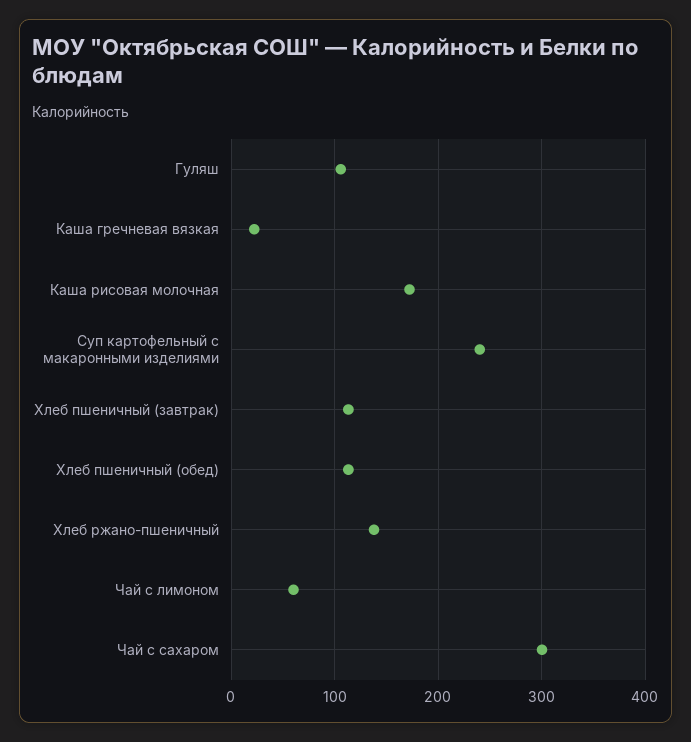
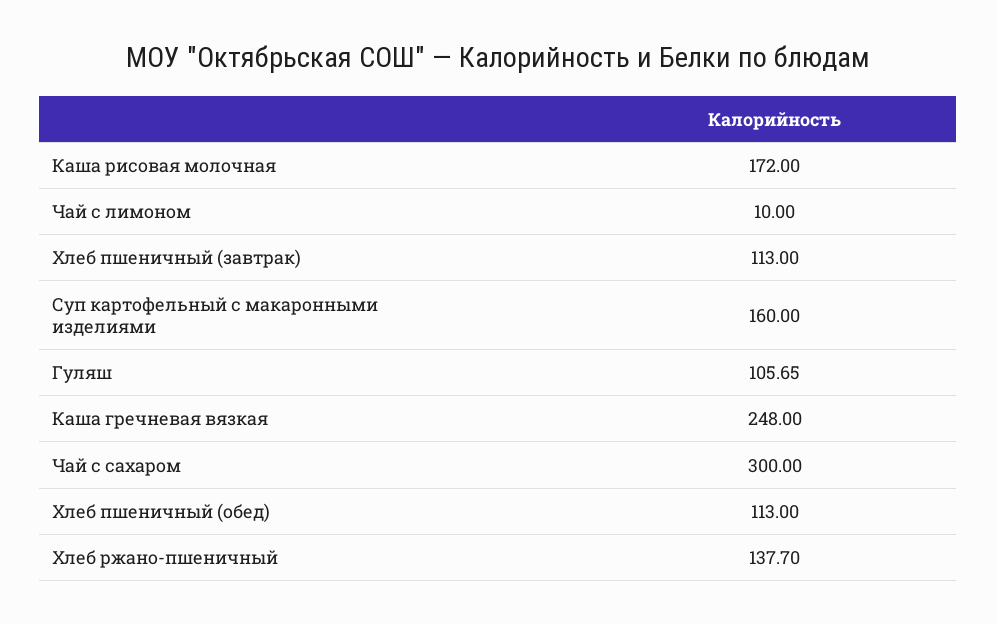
Каша гречневая вязкая: 20 -> 248
Суп картофельный с макаронными изделиями: 240 -> 160
Чай с лимоном: 60 -> 10

